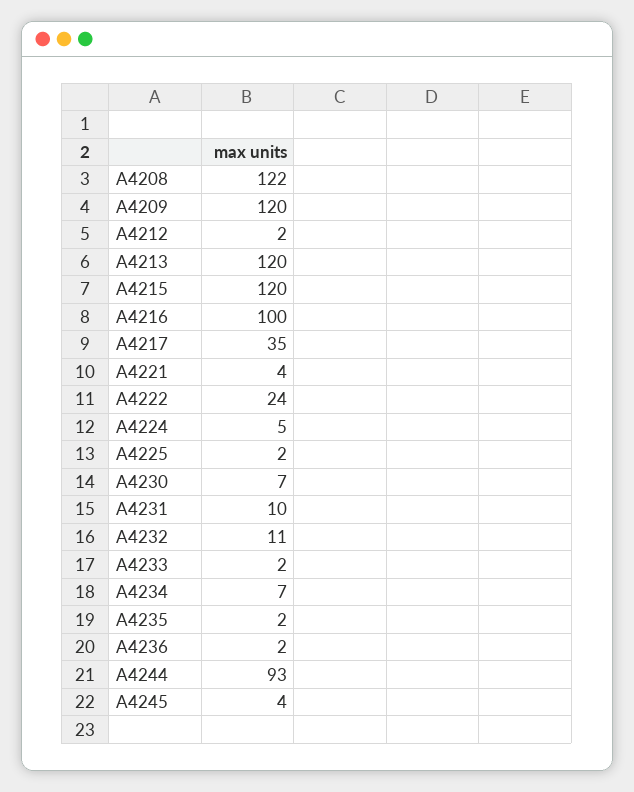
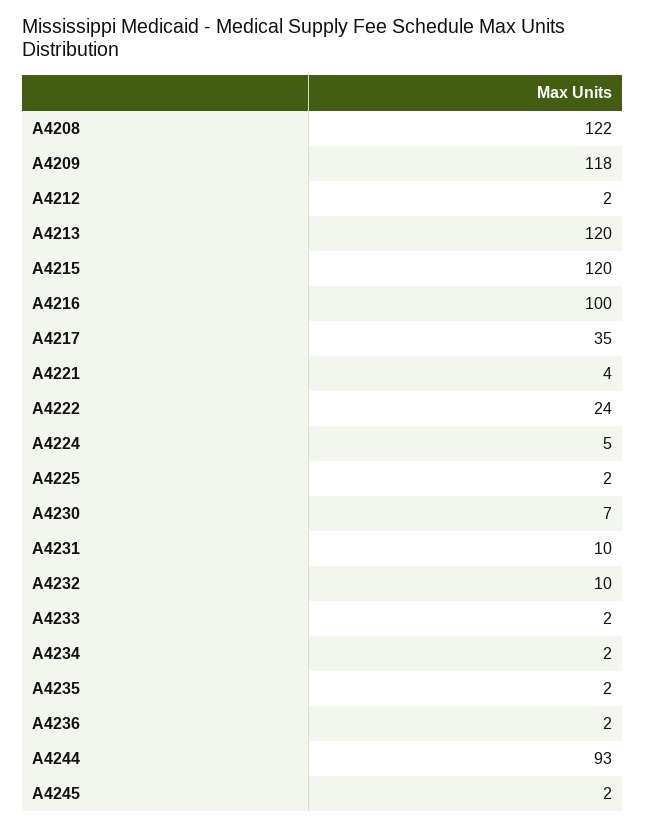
A4209: 120 -> 118
A4232: 11 -> 10
A4234: 7 -> 2
A4245: 4 -> 2

